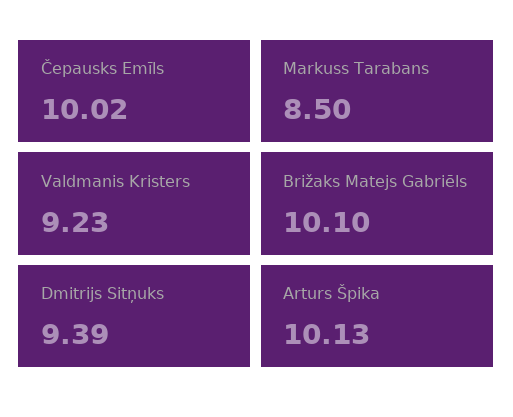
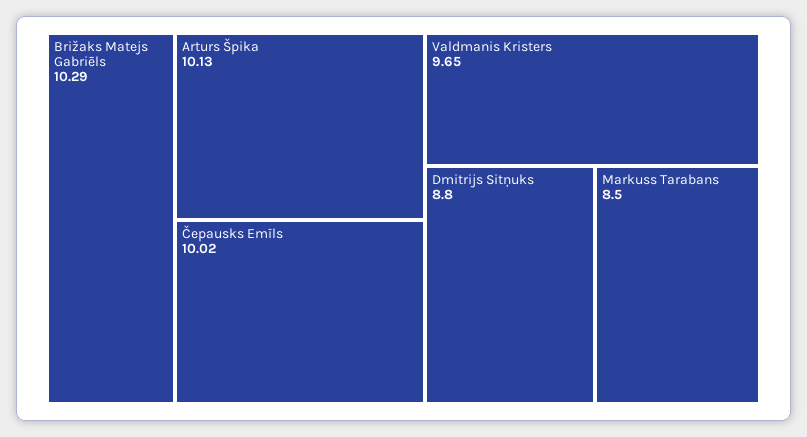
Valdmanis Kristers: 9.23 -> 9.65
Brižaks Matejs Gabriēls: 10.1 -> 10.29
Dmitrijs Sitņuks: 9.39 -> 8.8

